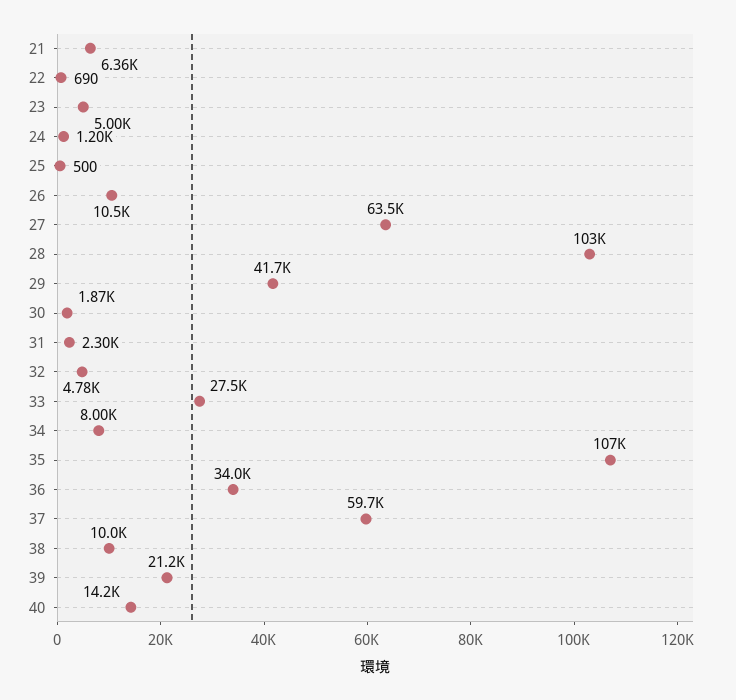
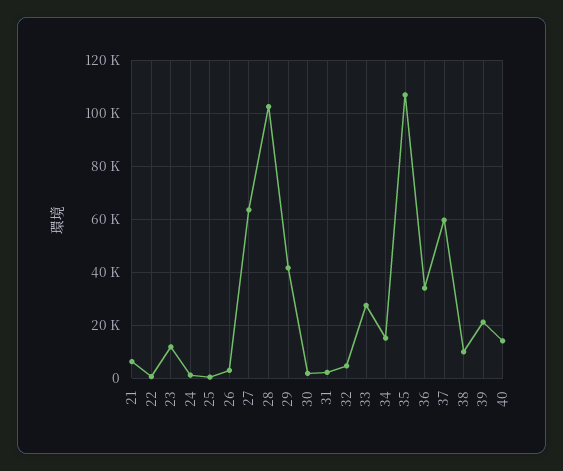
23: 5000 -> 12500
26: 10500 -> 2500
34: 8000 -> 15000

